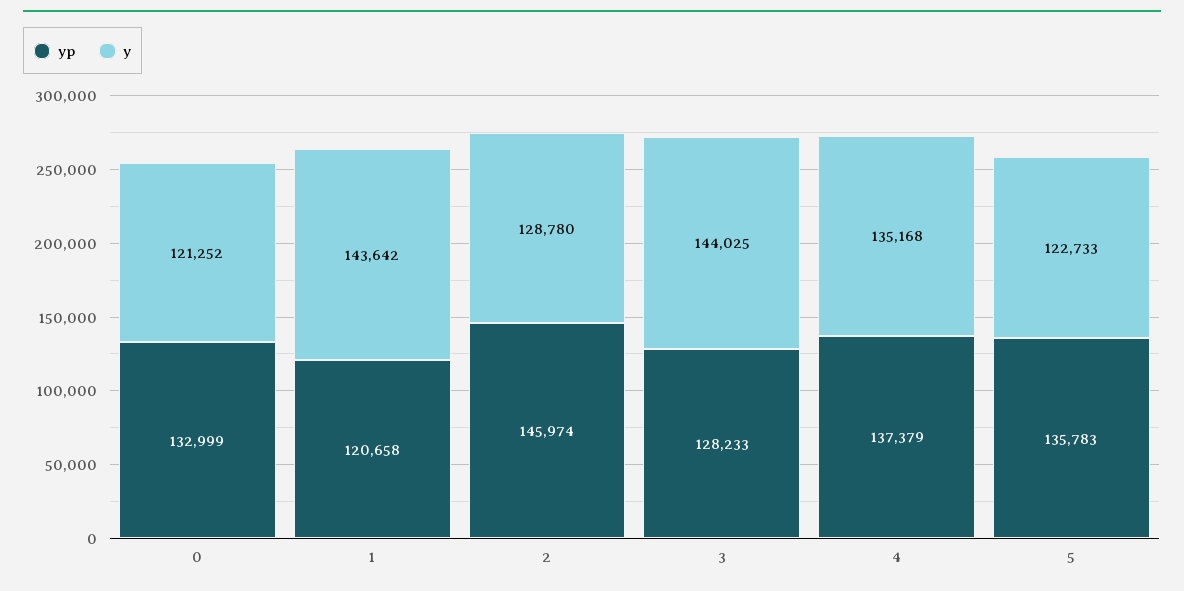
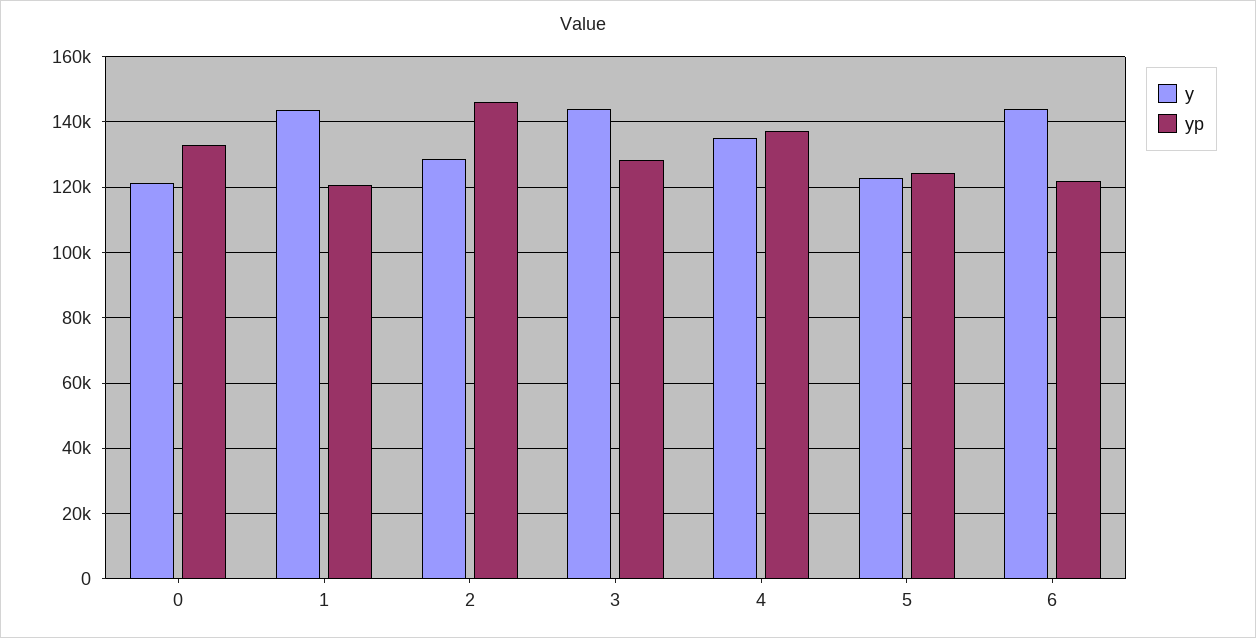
yp, 5: 135783 -> 124000
y, 6: none -> 144000
yp, 6: none -> 122000

